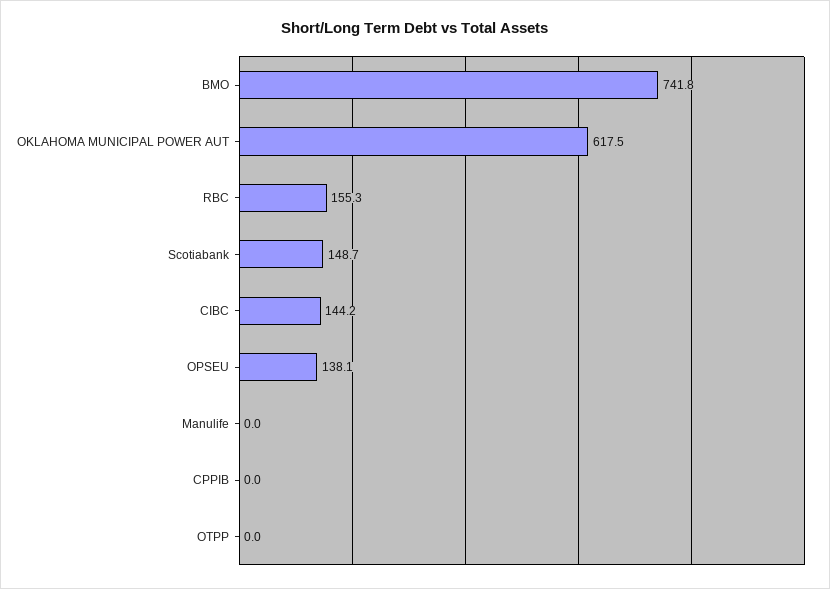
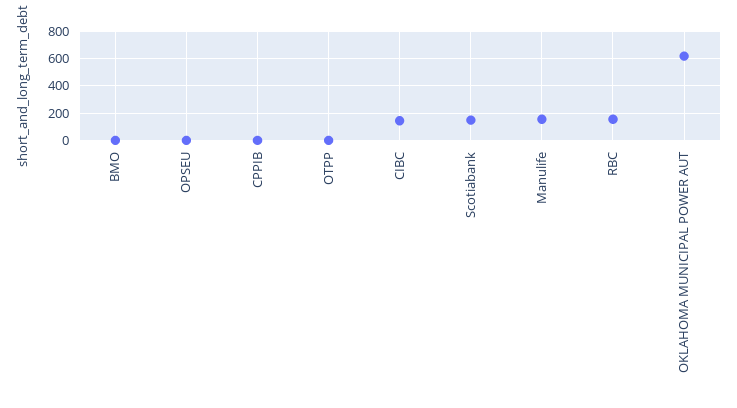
BMO: 741.8 -> 0
OPSEU: 138.1 -> 0
Manulife: 0 -> 150

